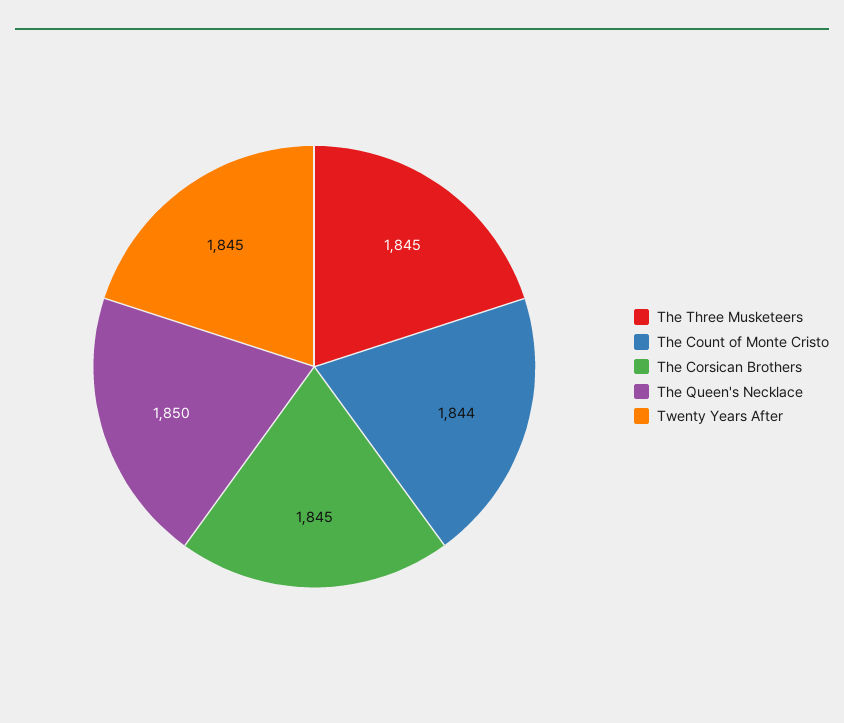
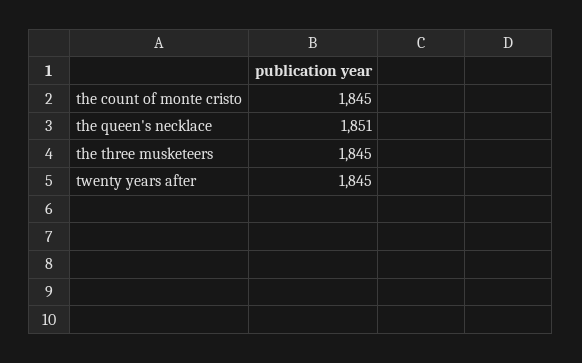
The Count of Monte Cristo: 1844 -> 1845
The Corsican Brothers: 1845 -> none
The Queen's Necklace: 1850 -> 1851

